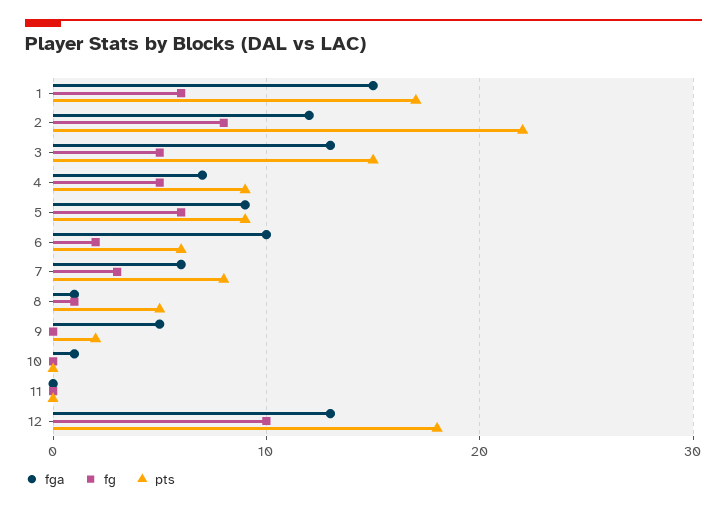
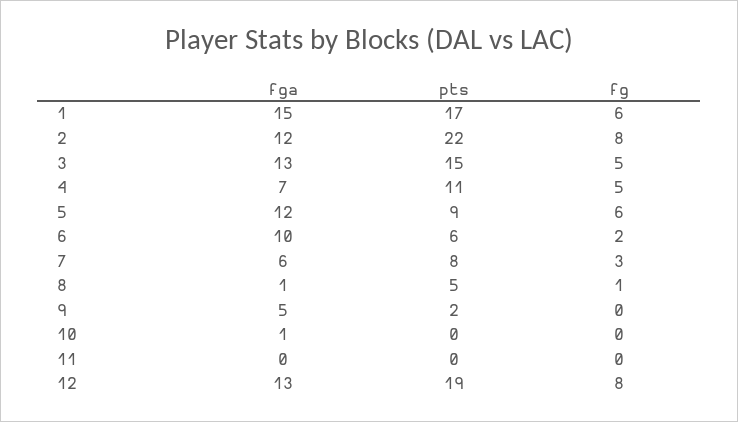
pts, 4: 9 -> 11
fga, 5: 9 -> 12
fg, 12: 10 -> 8
pts, 12: 18 -> 19

